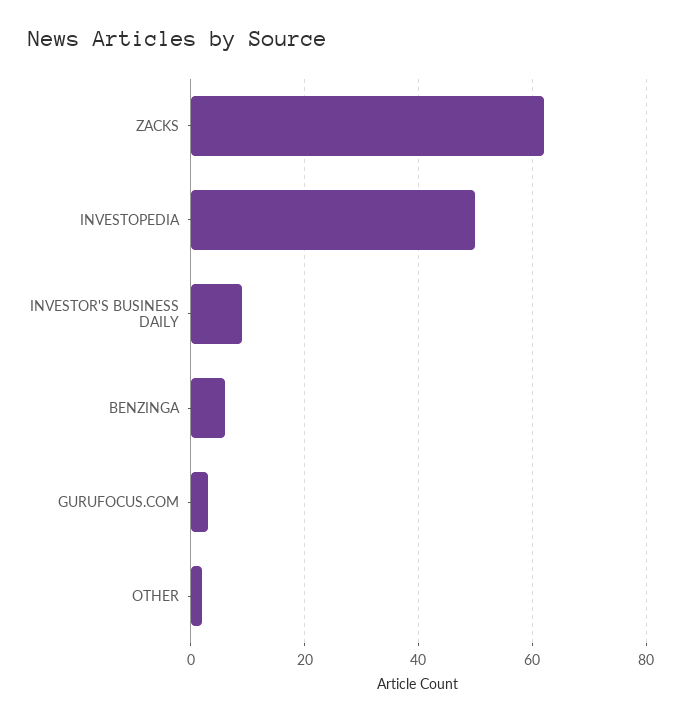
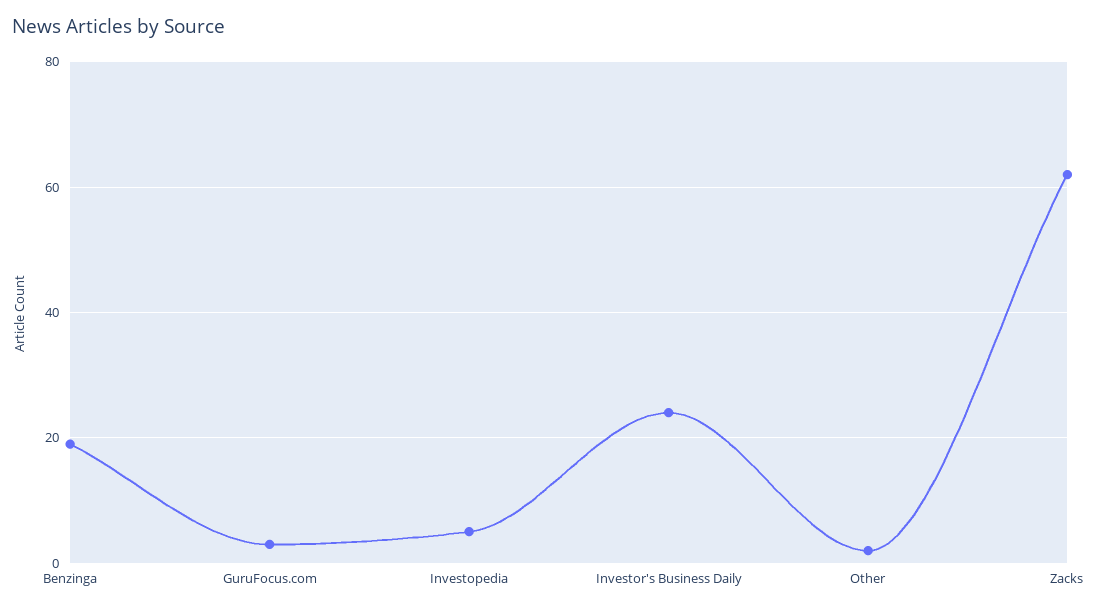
INVESTOPEDIA: 50 -> 5
INVESTOR'S BUSINESS DAILY: 10 -> 25
BENZINGA: 5 -> 20

